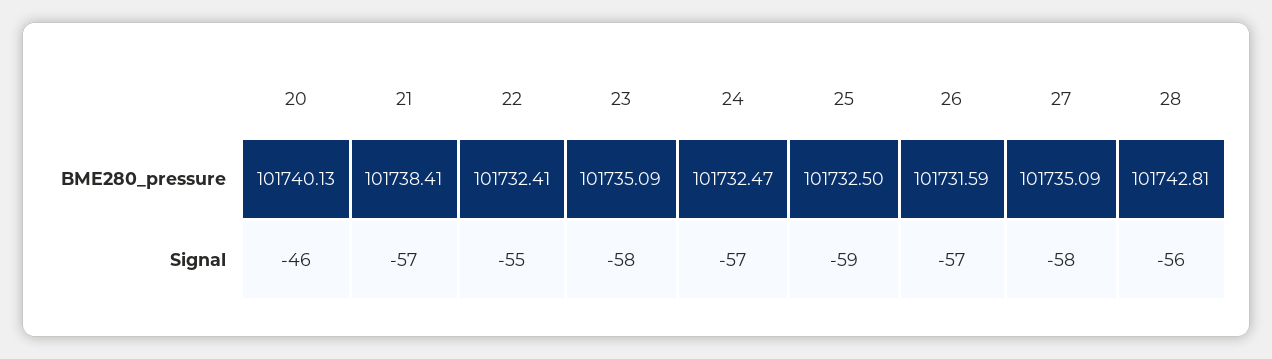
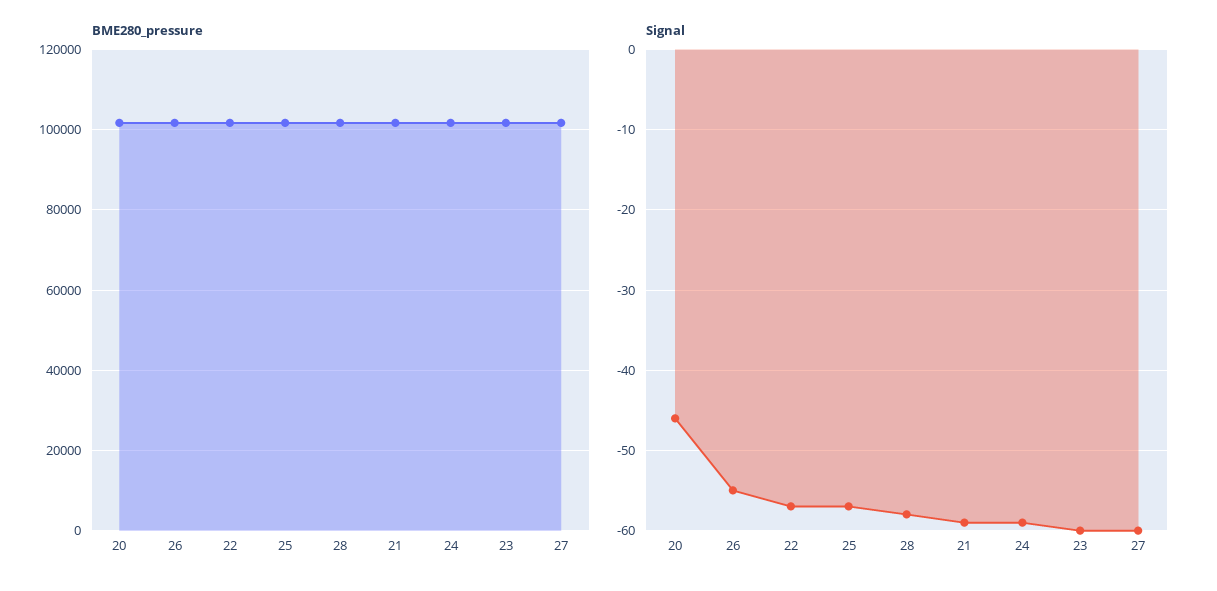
Signal, 21: -57 -> -59
Signal, 22: -55 -> -57
Signal, 23: -58 -> -60
Signal, 24: -57 -> -59
Signal, 25: -59 -> -57
Signal, 26: -57 -> -55
Signal, 27: -58 -> -60
Signal, 28: -56 -> -58

